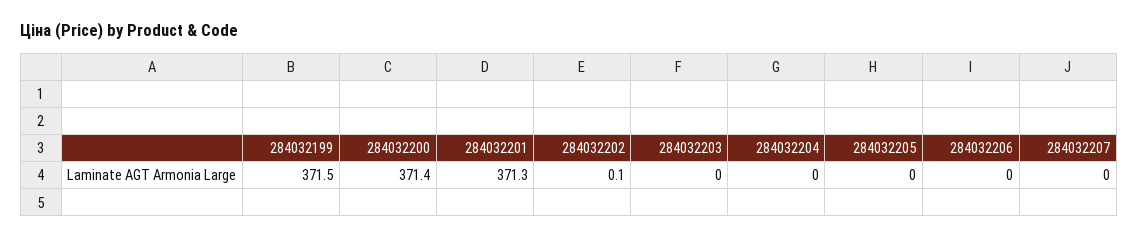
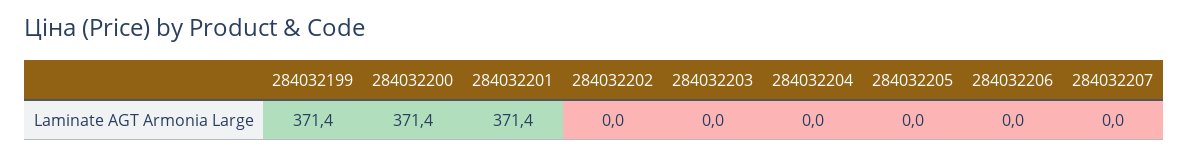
284032199: 371.5 -> 371.4
284032201: 371.3 -> 371.4
284032202: 0.1 -> 0

